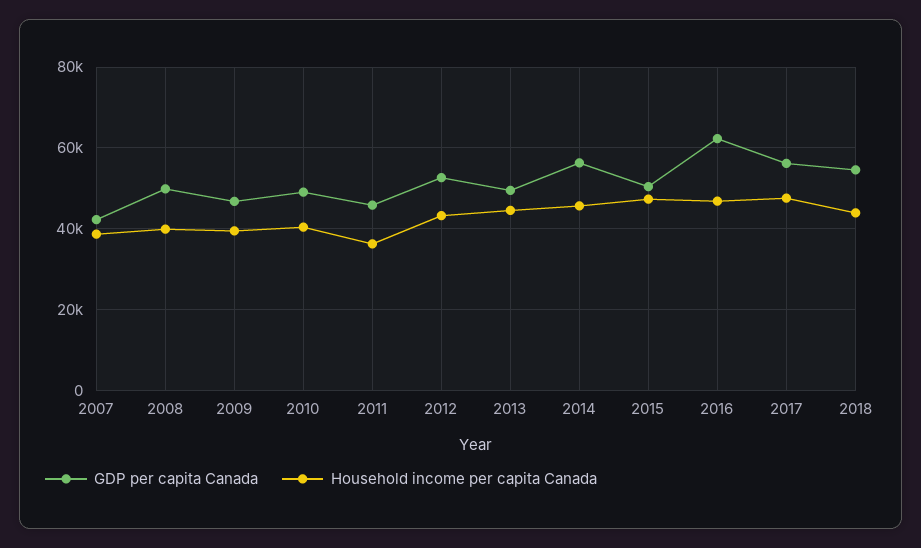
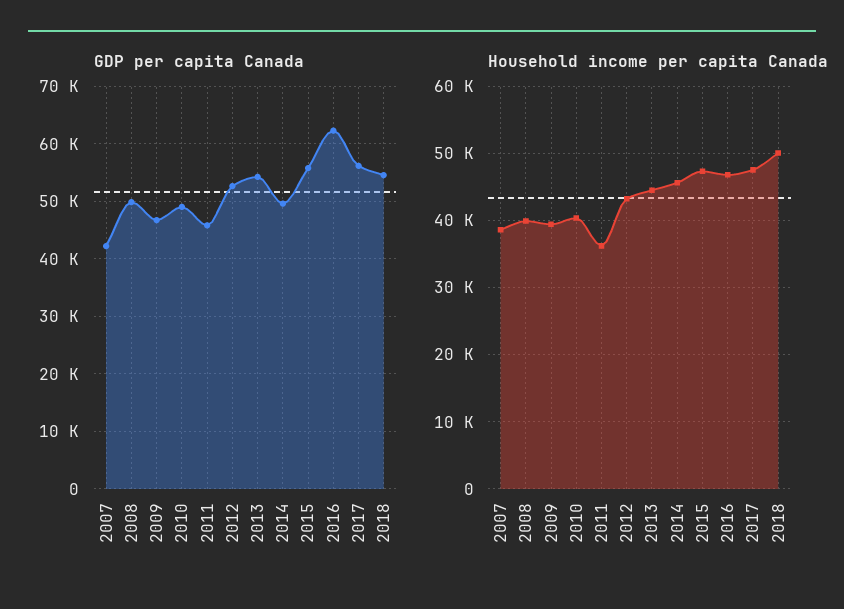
GDP per capita Canada, 2013: 50000 -> 54000
GDP per capita Canada, 2014: 56000 -> 50000
GDP per capita Canada, 2015: 50000 -> 56000
Household income per capita Canada, 2018: 44000 -> 50000

